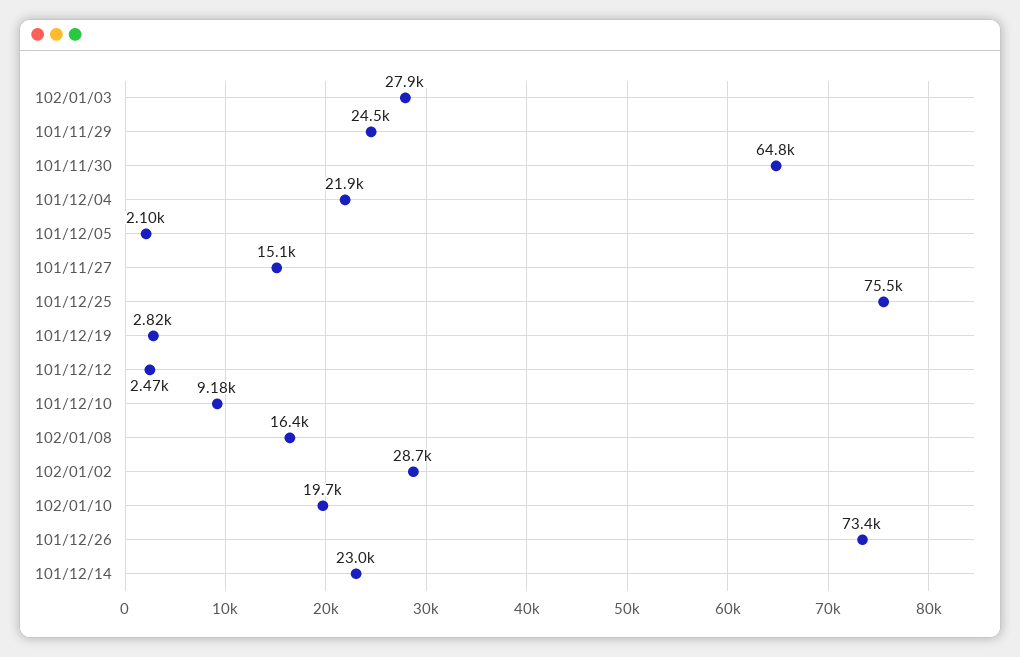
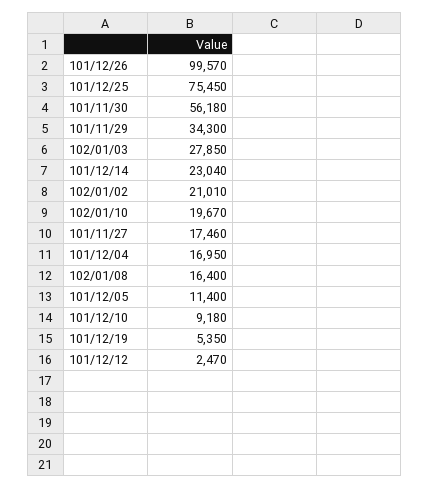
101/11/29: 24500 -> 34300
101/11/30: 64800 -> 56180
101/12/04: 21900 -> 16950
101/12/05: 2100 -> 11400
101/11/27: 15100 -> 17460
101/12/19: 2820 -> 5350
102/01/02: 28700 -> 21010
101/12/26: 73400 -> 99570

